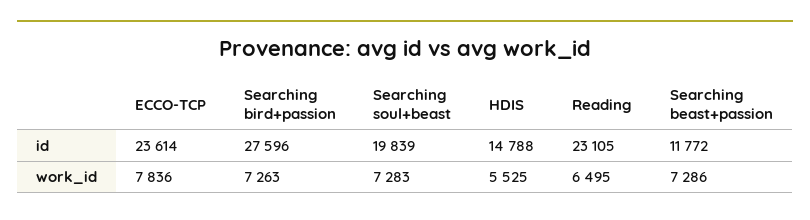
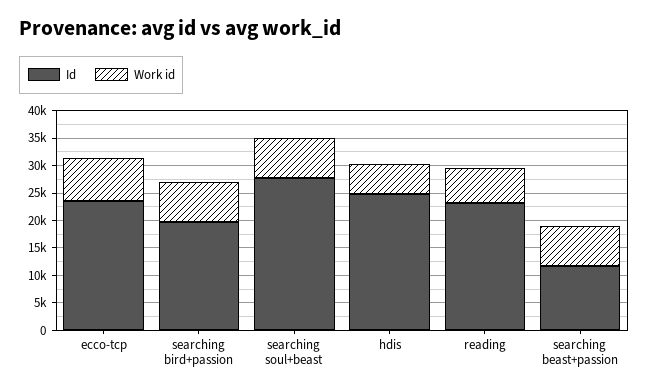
id, Searching bird+passion: 27596 -> 20000
id, Searching soul+beast: 19839 -> 27500
id, HDIS: 14788 -> 25000

